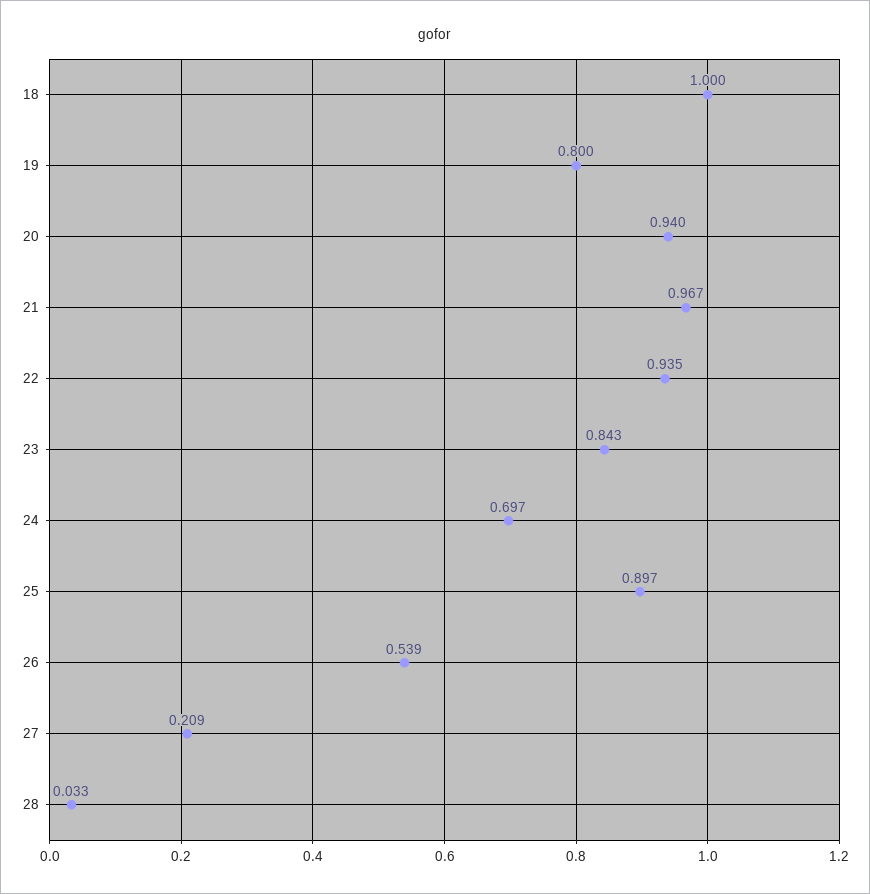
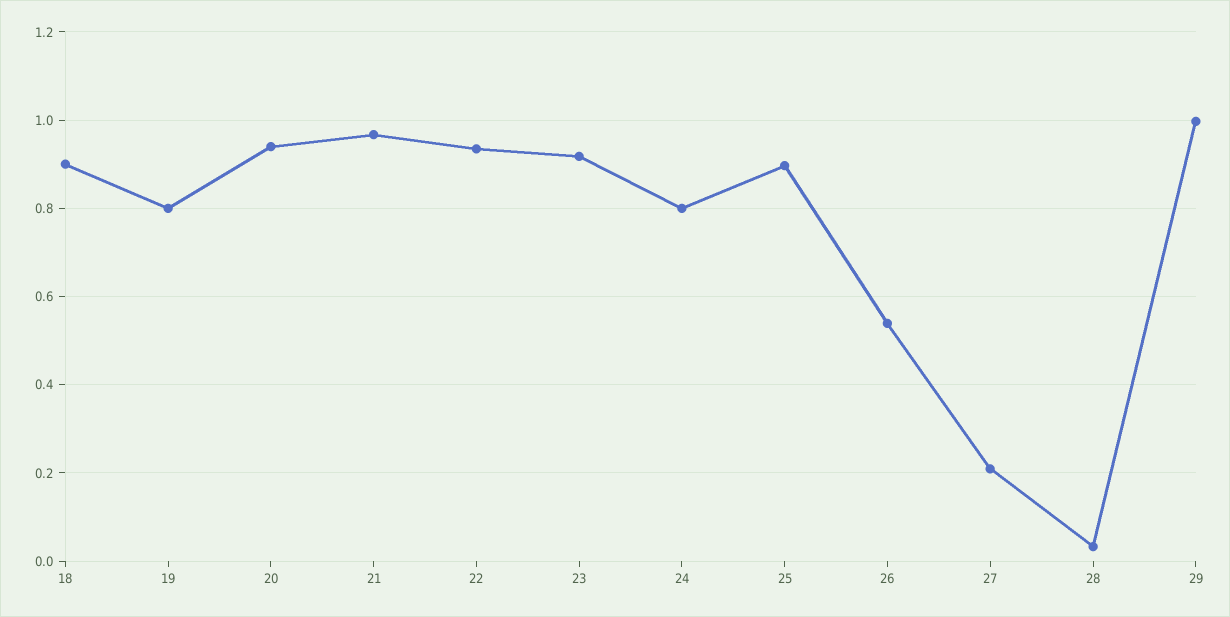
18: 1 -> 0.9
23: 0.843 -> 0.92
24: 0.697 -> 0.8
29: none -> 1

